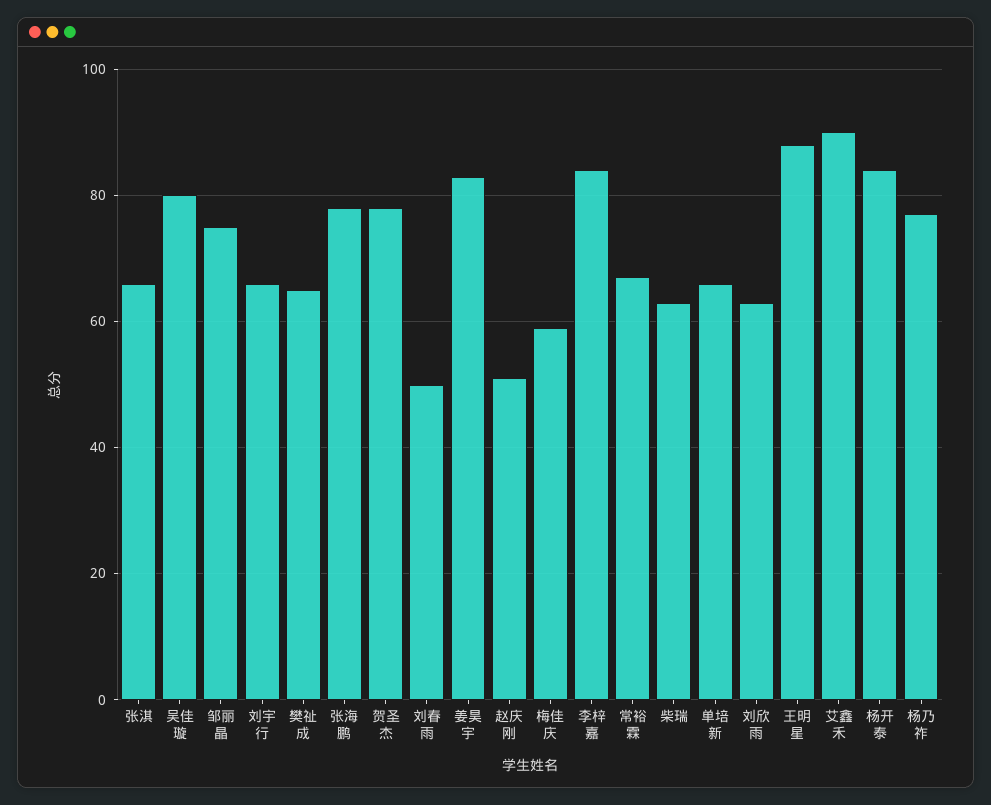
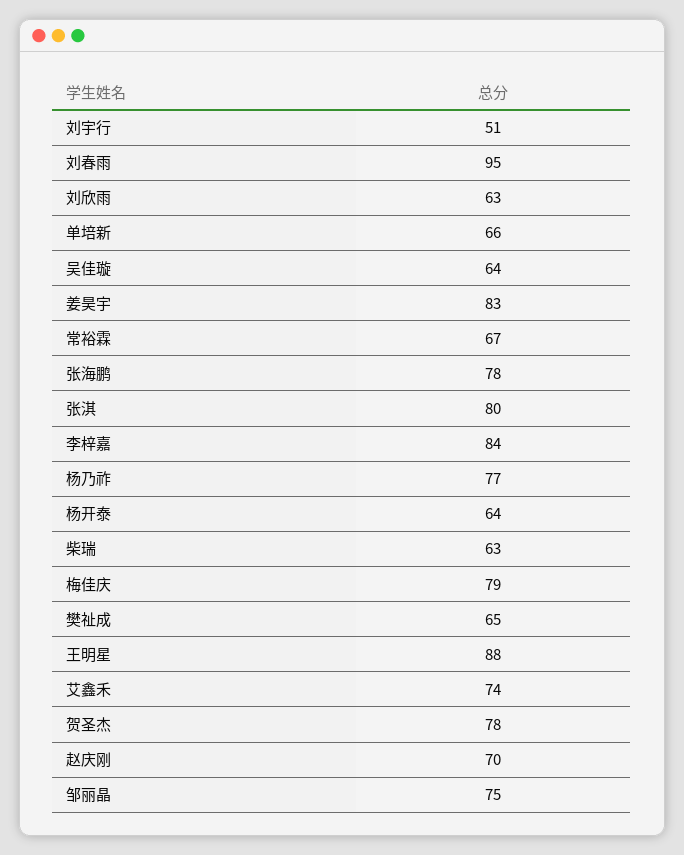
张淇: 65 -> 80
吴佳璇: 80 -> 64
刘宇行: 65 -> 51
刘春雨: 50 -> 95
赵庆刚: 50 -> 70
梅佳庆: 60 -> 79
艾鑫禾: 90 -> 74
杨开泰: 85 -> 64

